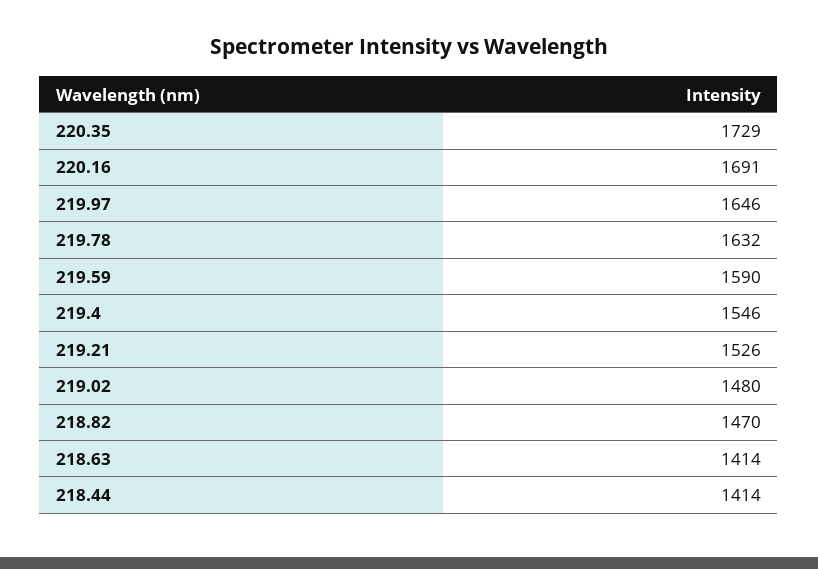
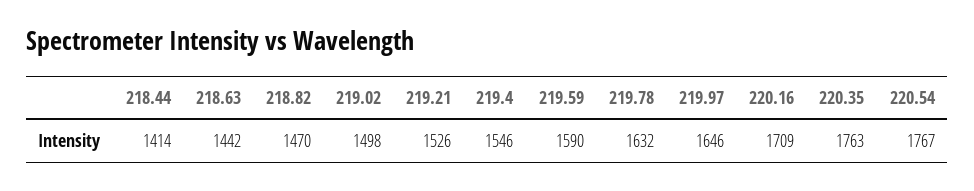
220.35: 1729 -> 1763
220.16: 1691 -> 1709
219.02: 1480 -> 1498
218.63: 1414 -> 1442
220.54: none -> 1767

